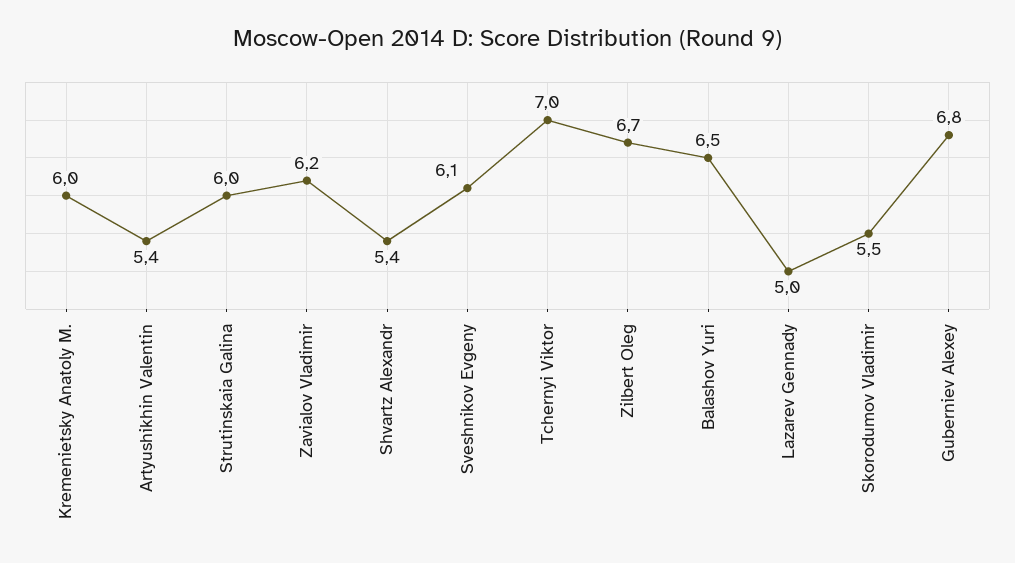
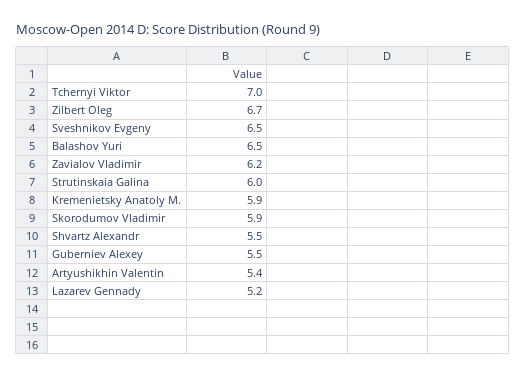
Kremenietsky Anatoly M.: 6 -> 5.9
Shvartz Alexandr: 5.4 -> 5.5
Sveshnikov Evgeny: 6.1 -> 6.5
Lazarev Gennady: 5 -> 5.2
Skorodumov Vladimir: 5.5 -> 5.9
Guberniev Alexey: 6.8 -> 5.5

